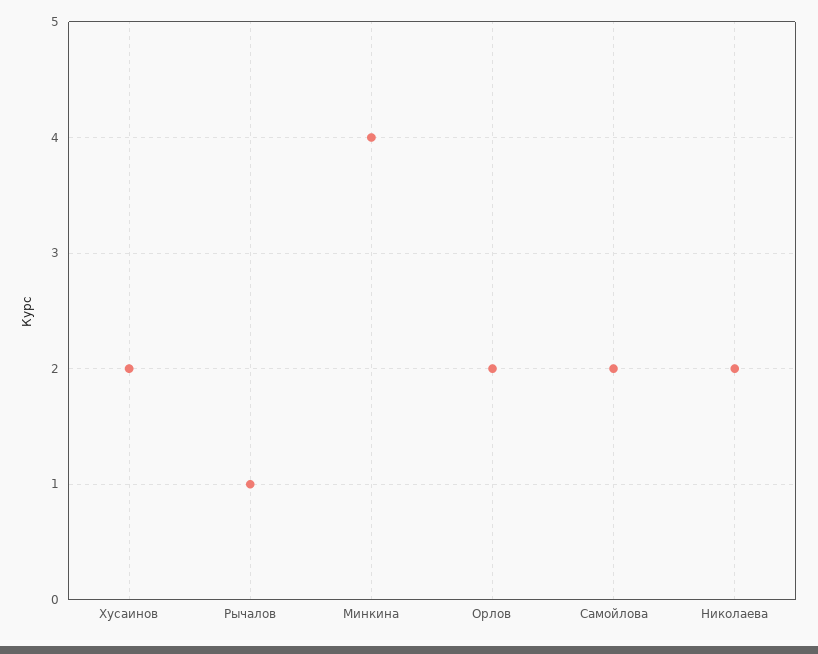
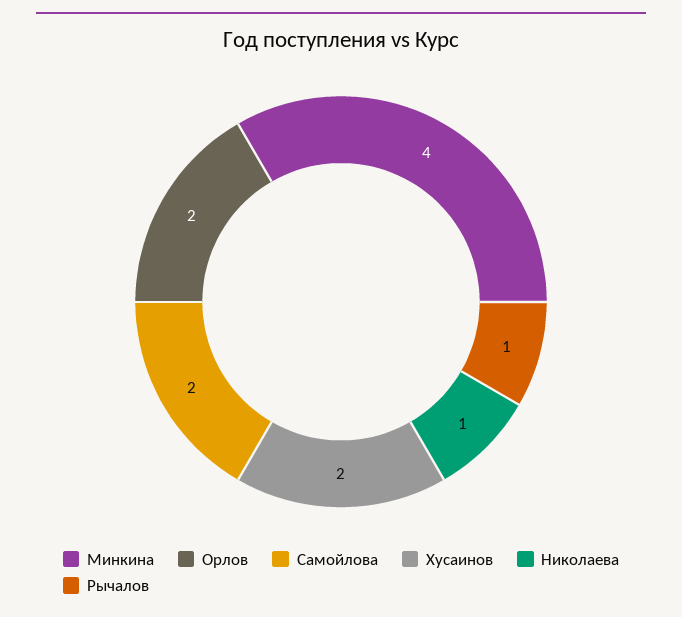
Николаева: 2 -> 1

